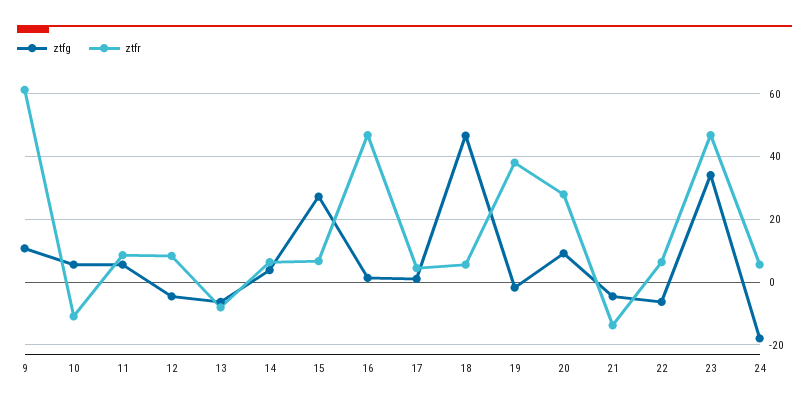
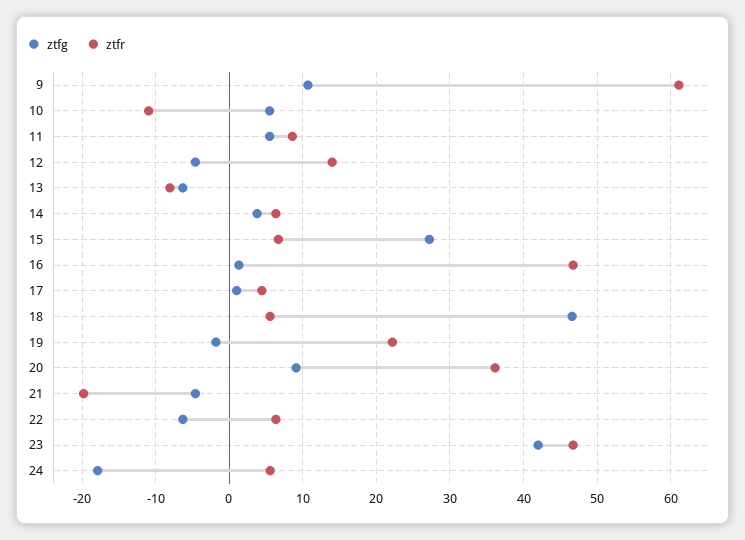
ztfr, 12: 8 -> 14
ztfr, 19: 38 -> 22
ztfr, 20: 28 -> 36
ztfr, 21: -14 -> -20
ztfg, 23: 34 -> 42

